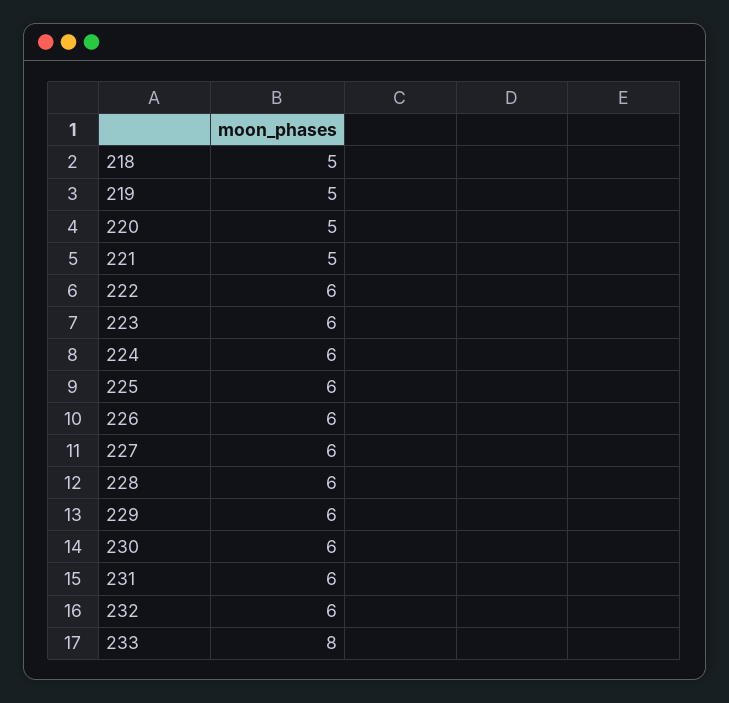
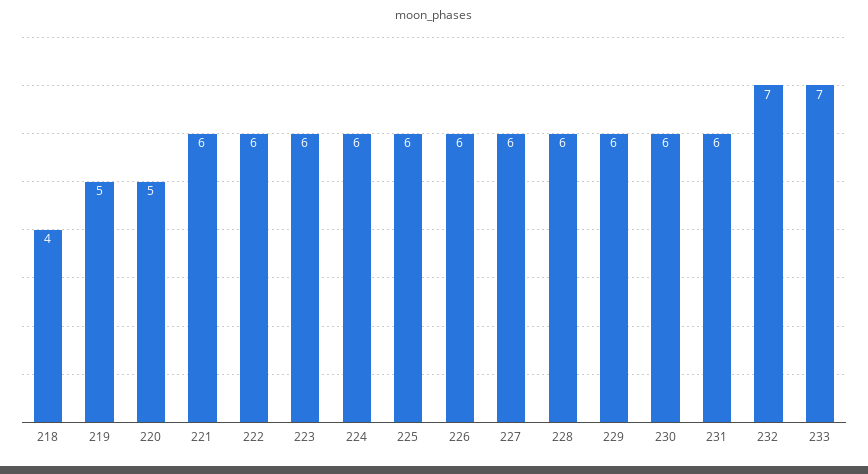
218: 5 -> 4
221: 5 -> 6
232: 6 -> 7
233: 8 -> 7

